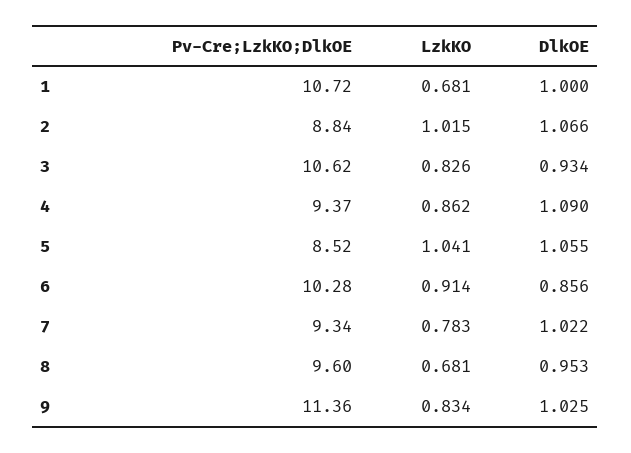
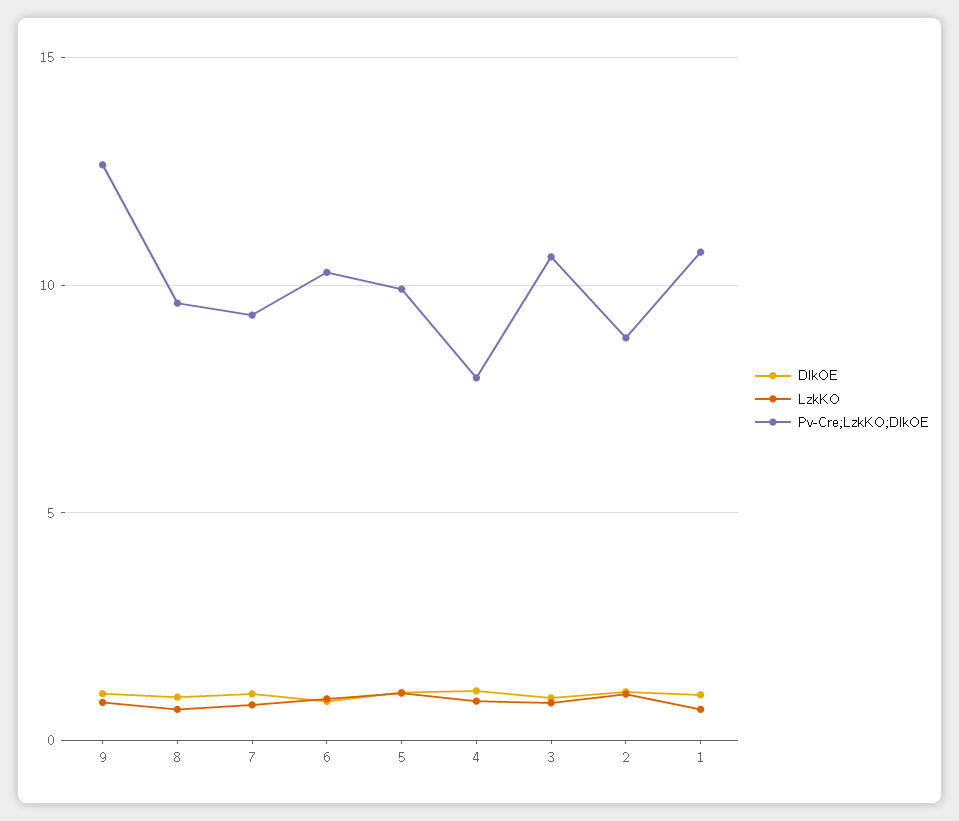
Pv-Cre;LzkKO;DlkOE, 4: 9.37 -> 8
Pv-Cre;LzkKO;DlkOE, 5: 8.52 -> 10
Pv-Cre;LzkKO;DlkOE, 9: 11.36 -> 12.5

